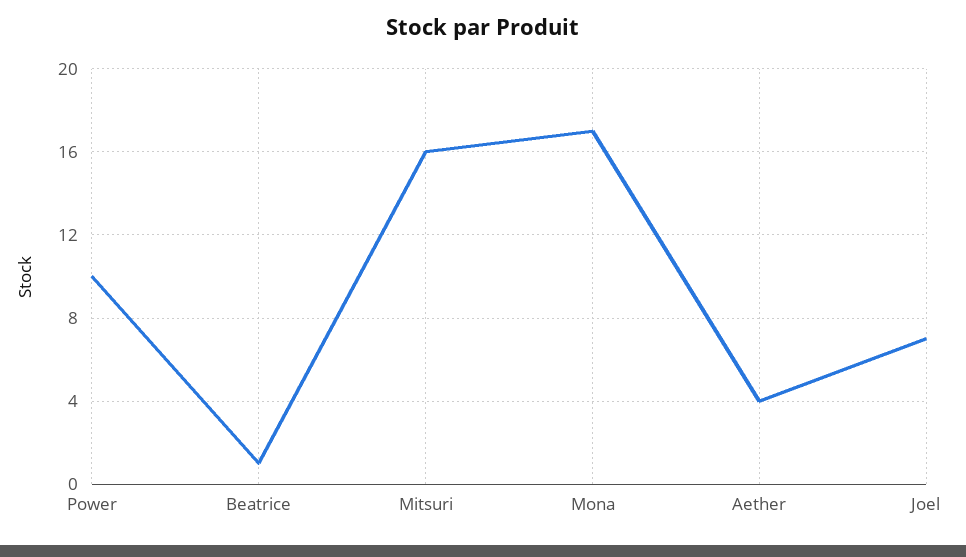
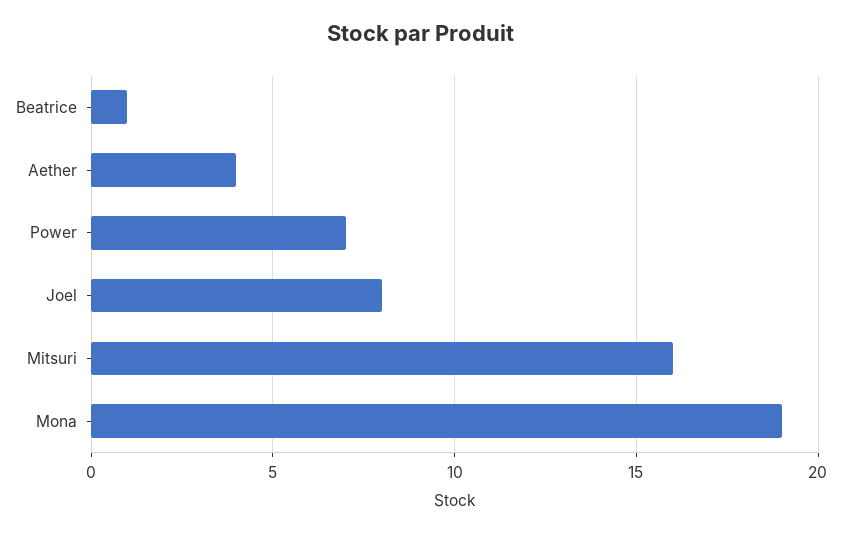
Power: 10 -> 7
Mona: 17 -> 19
Joel: 7 -> 8

